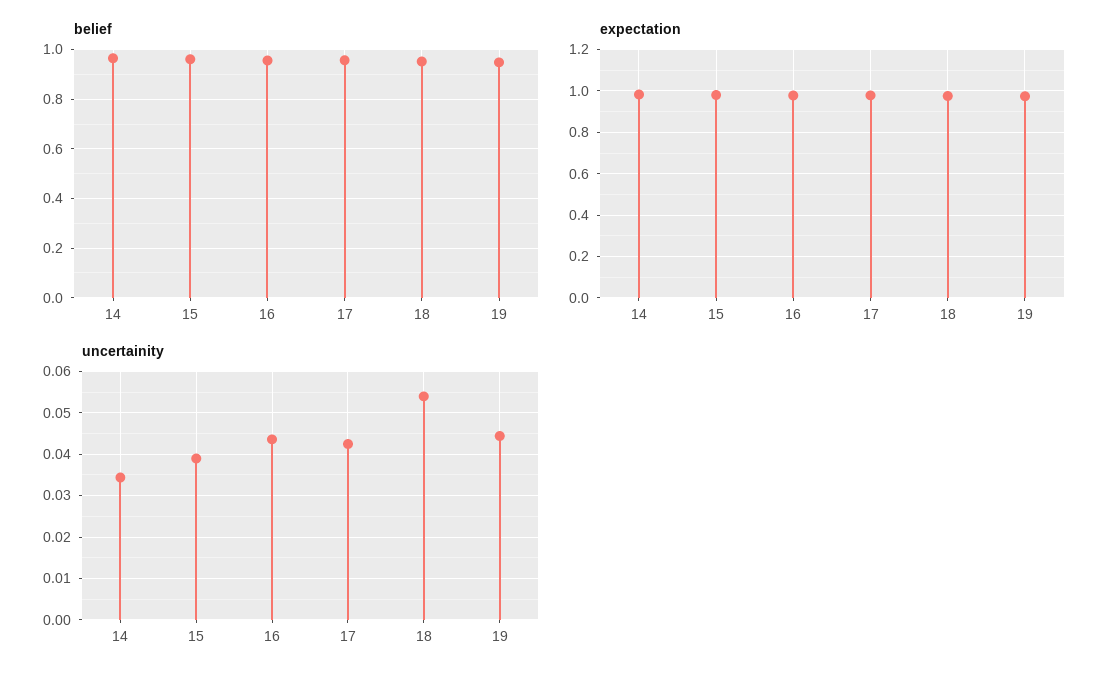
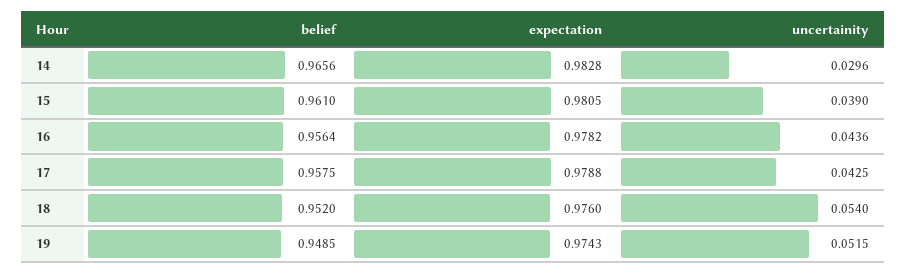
uncertainity, 14: 0.034 -> 0.0296
uncertainity, 19: 0.044 -> 0.0515

